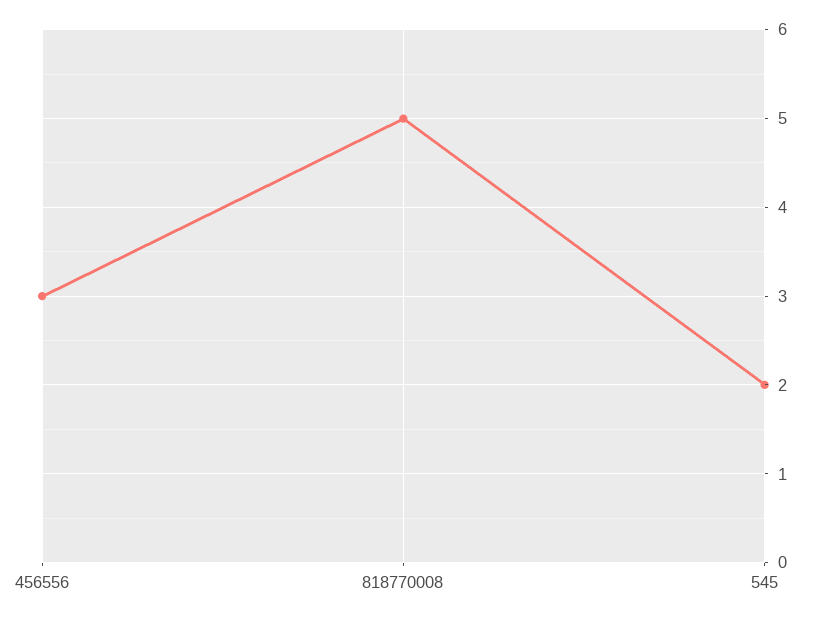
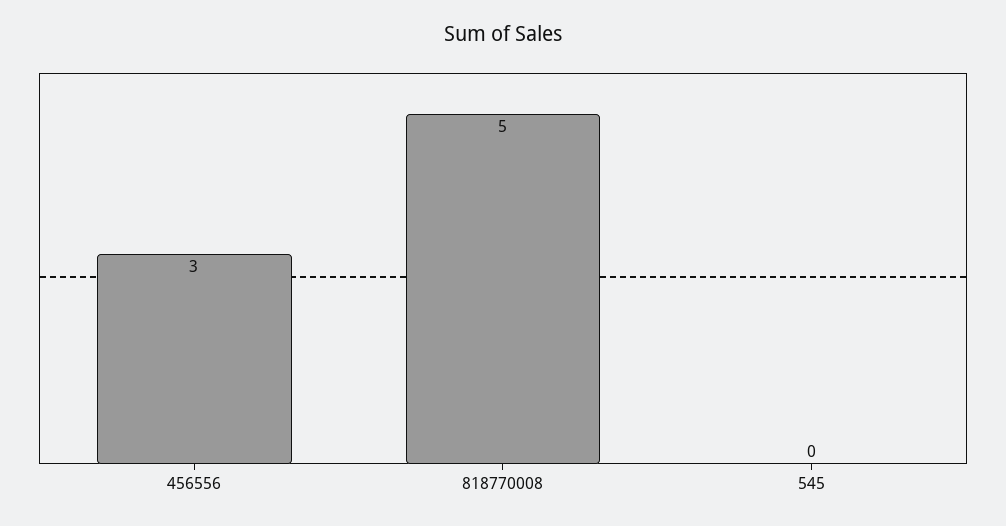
545: 2 -> 0

